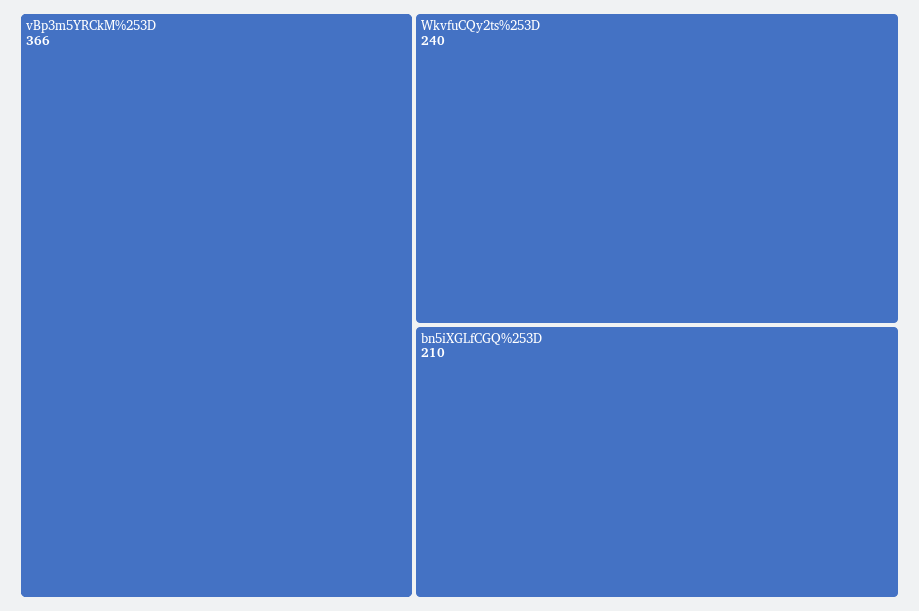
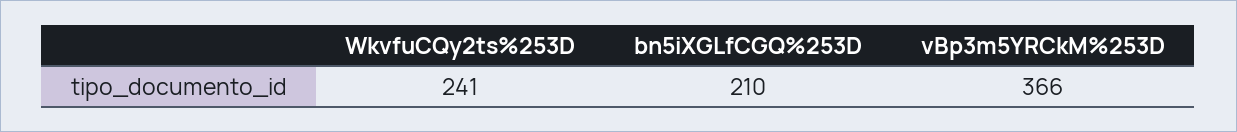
WkvfuCQy2ts%253D: 240 -> 241

